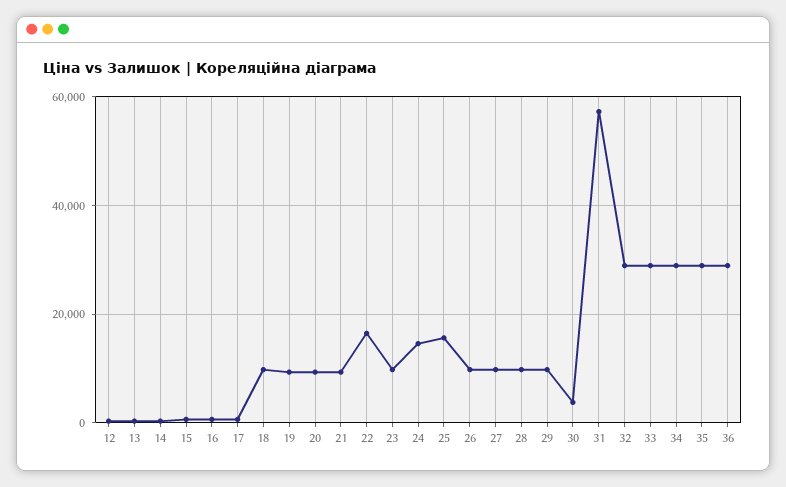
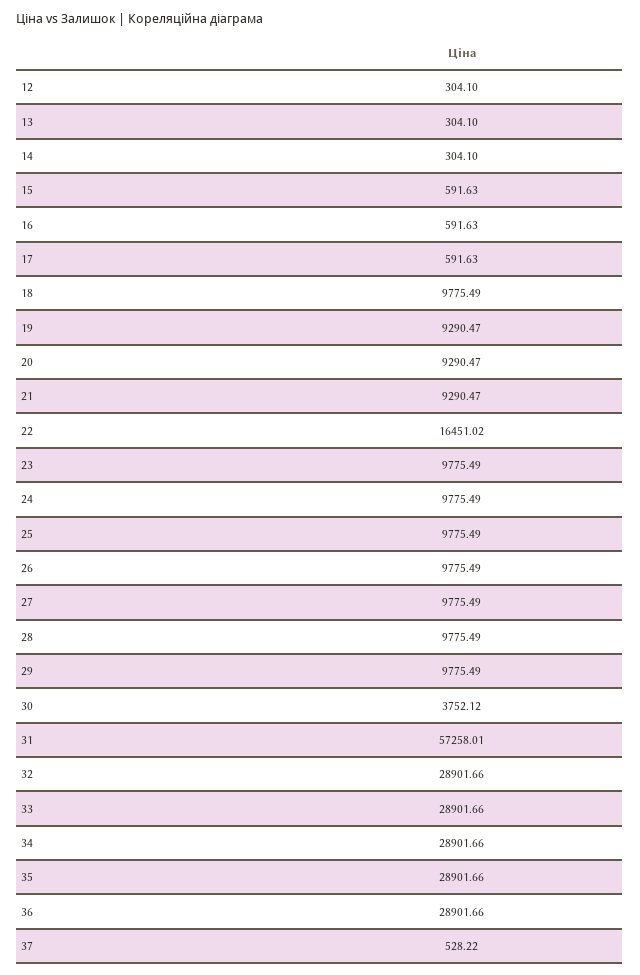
24: 14000 -> 9775.49
25: 16000 -> 9775.49
37: none -> 528.22

